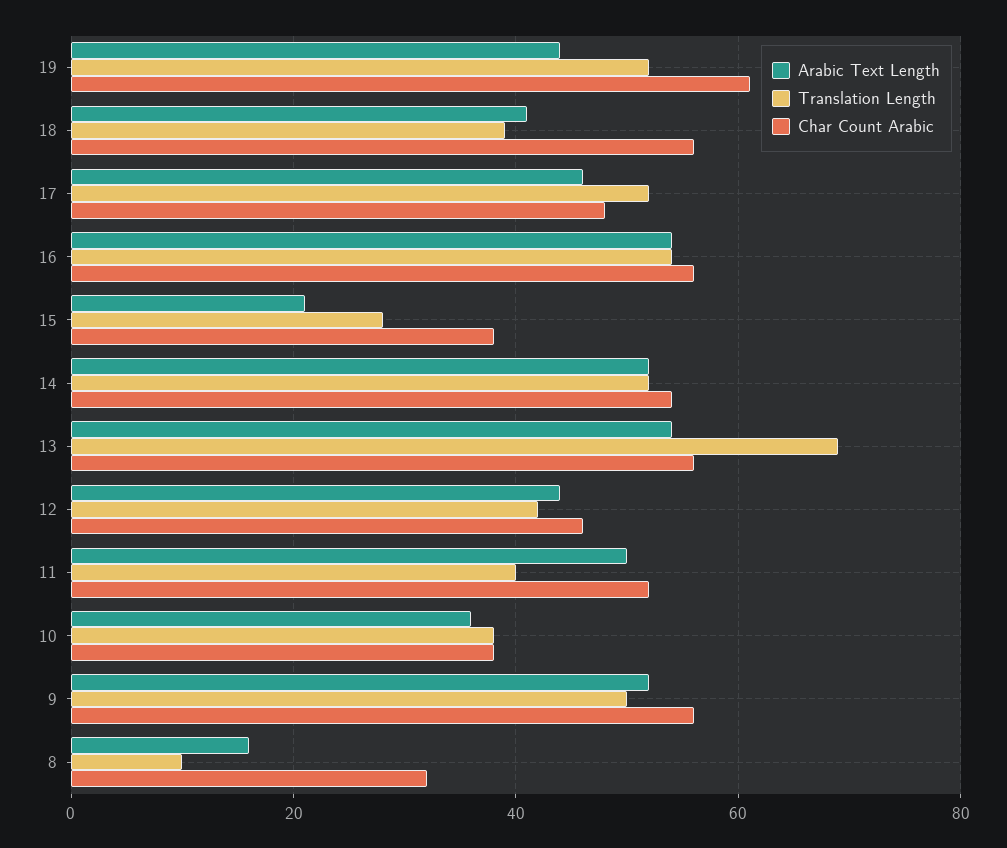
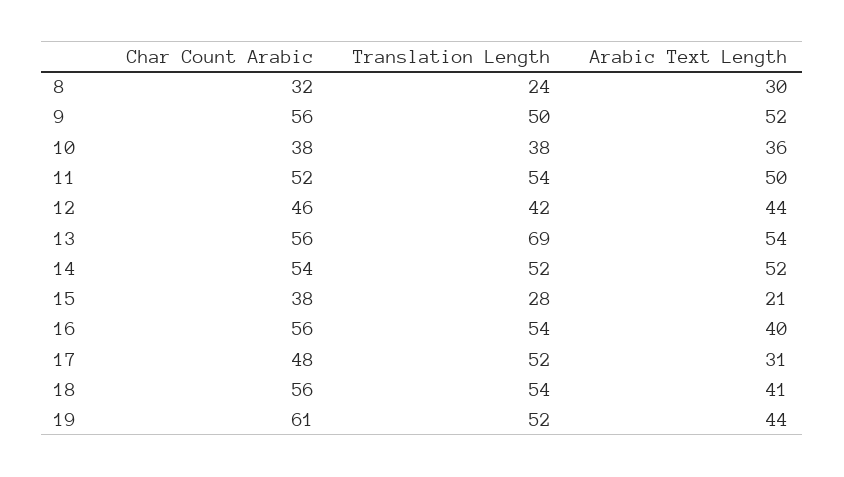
Translation Length, 18: 40 -> 54
Arabic Text Length, 17: 45 -> 31
Arabic Text Length, 16: 55 -> 40
Translation Length, 11: 40 -> 54
Arabic Text Length, 8: 15 -> 30
Translation Length, 8: 10 -> 24

